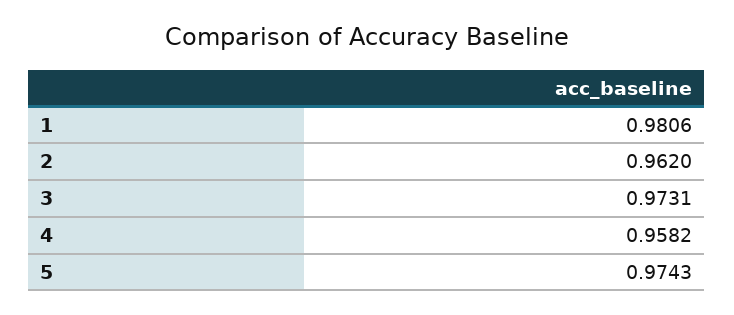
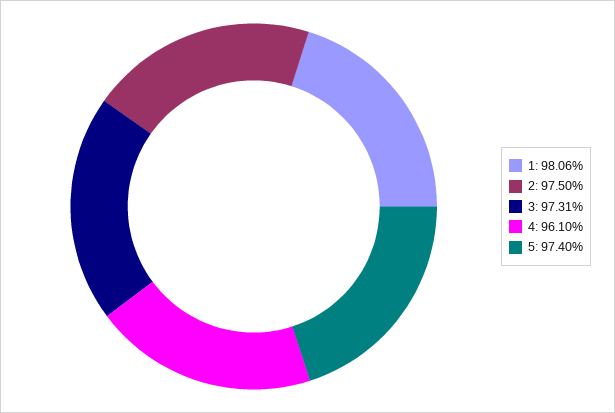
2: 0.962 -> 0.975
4: 0.9582 -> 0.961
5: 0.9743 -> 0.974

